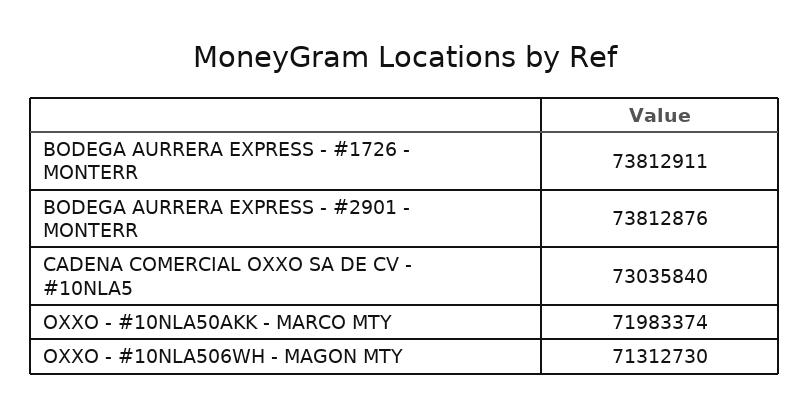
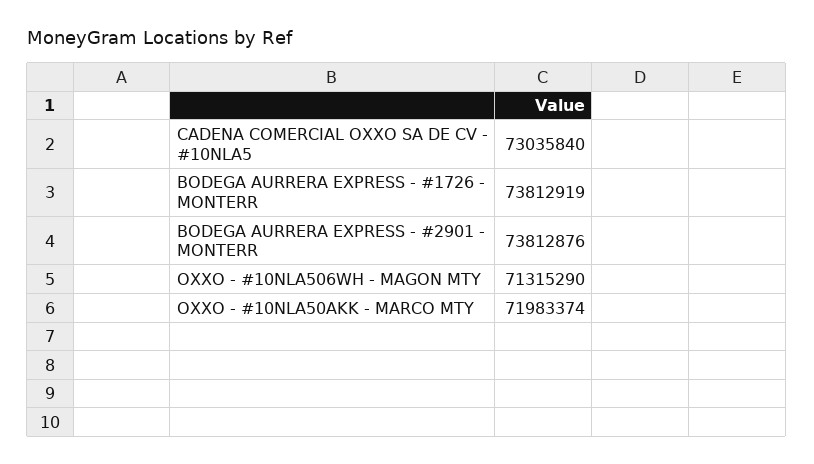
BODEGA AURRERA EXPRESS - #1726 - MONTERR: 73812911 -> 73812919
OXXO - #10NLA506WH - MAGON MTY: 71312730 -> 71315290

